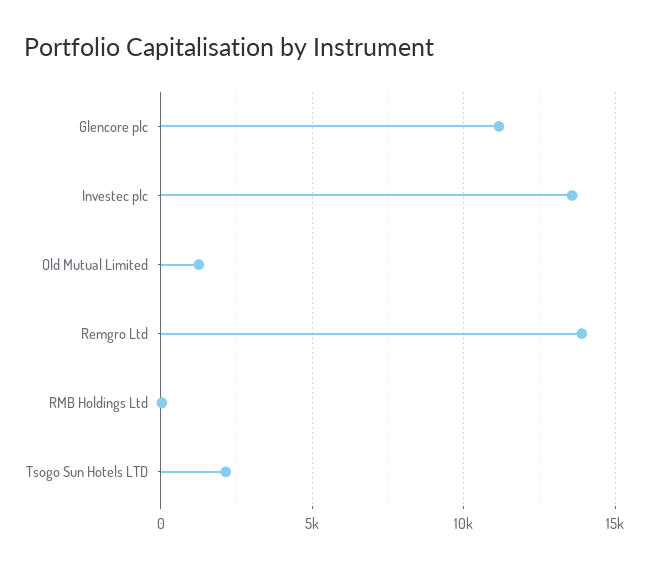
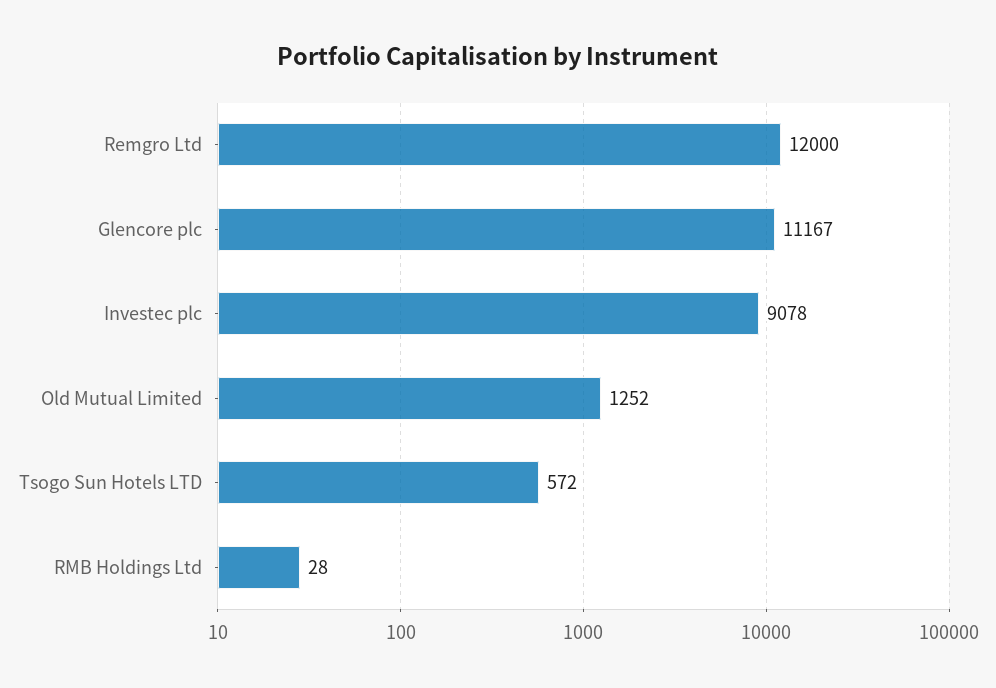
Investec plc: 13500 -> 9078
Remgro Ltd: 14000 -> 12000
Tsogo Sun Hotels LTD: 2000 -> 572

